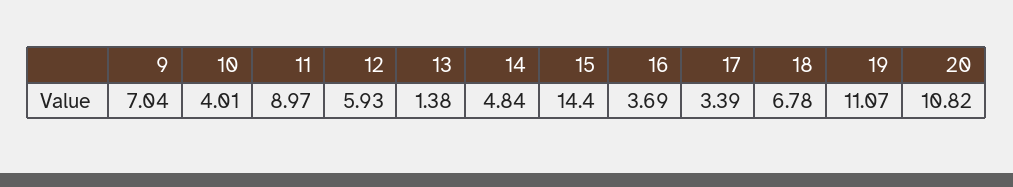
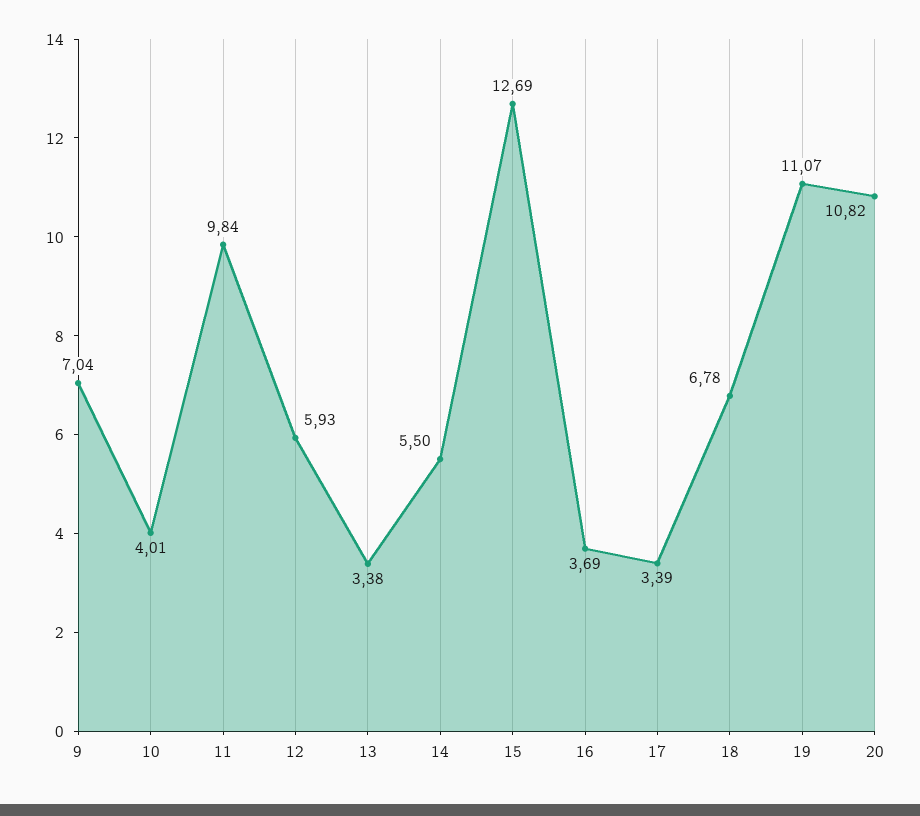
11: 8.97 -> 9.84
13: 1.38 -> 3.38
14: 4.84 -> 5.5
15: 14.4 -> 12.69

